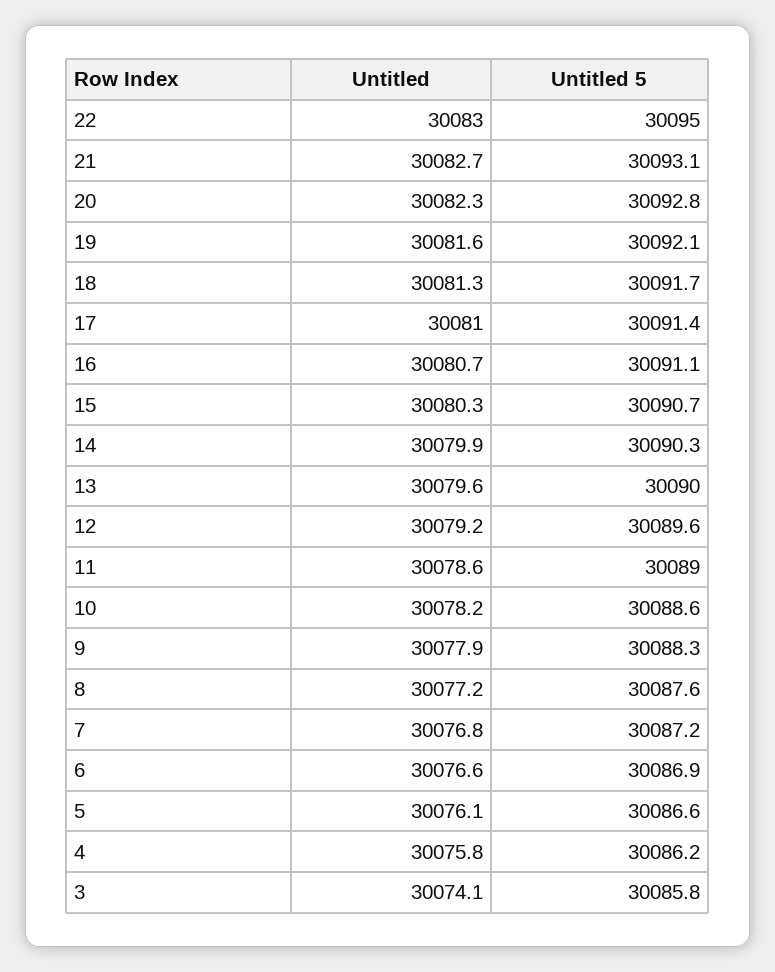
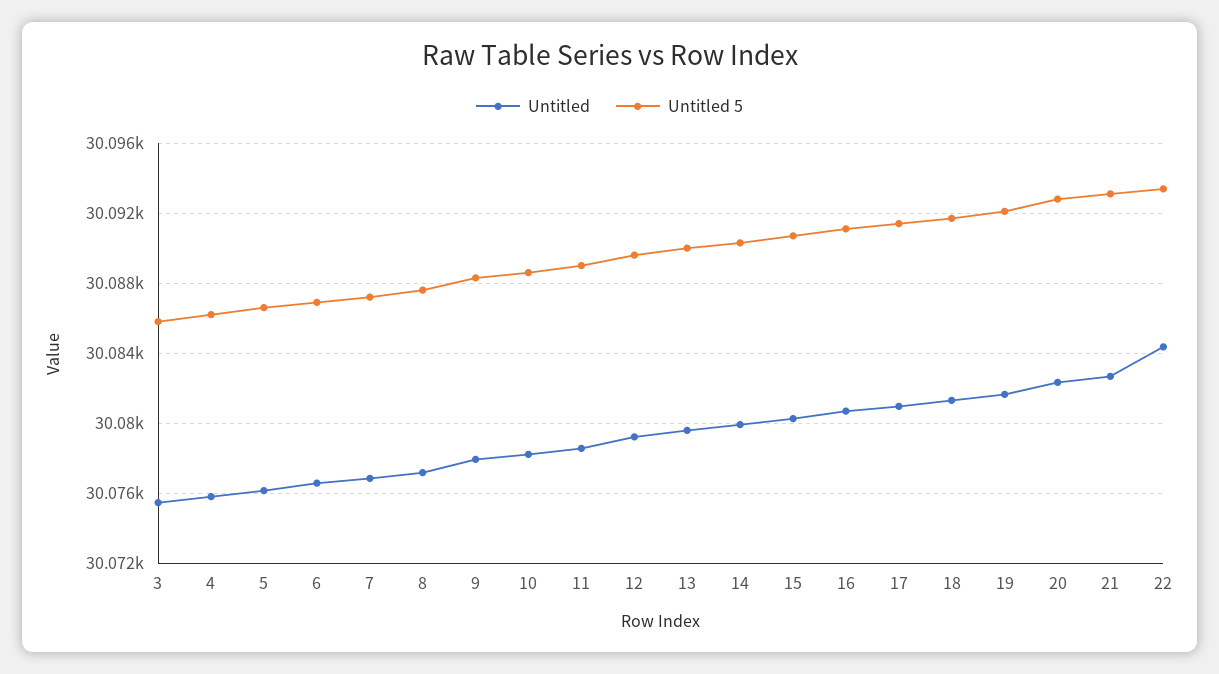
Untitled, 22: 30083 -> 30084.5
Untitled 5, 22: 30095 -> 30093.5
Untitled, 3: 30074.1 -> 30075.5

